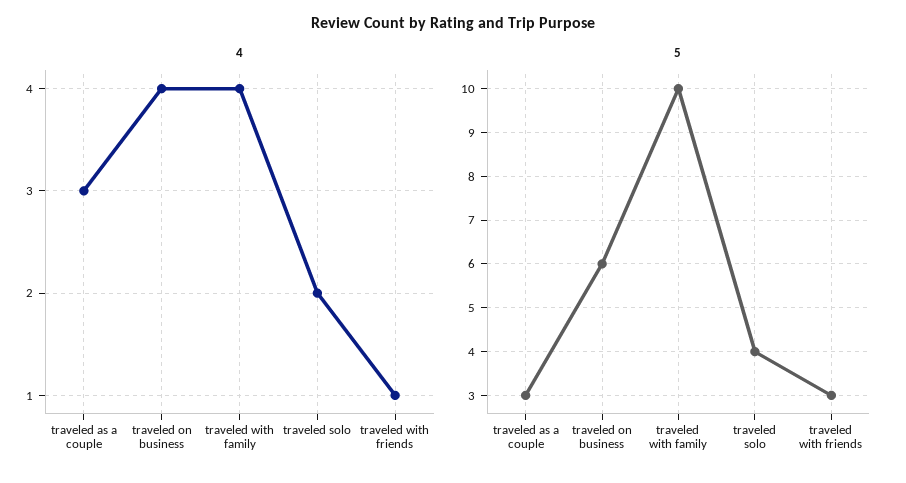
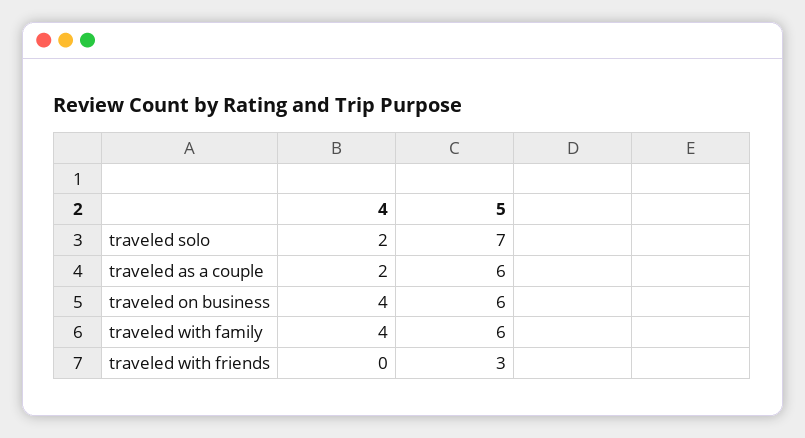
4, traveled as a couple: 3 -> 2
4, traveled with friends: 1 -> 0
5, traveled as a couple: 3 -> 6
5, traveled with family: 10 -> 6
5, traveled solo: 4 -> 7

